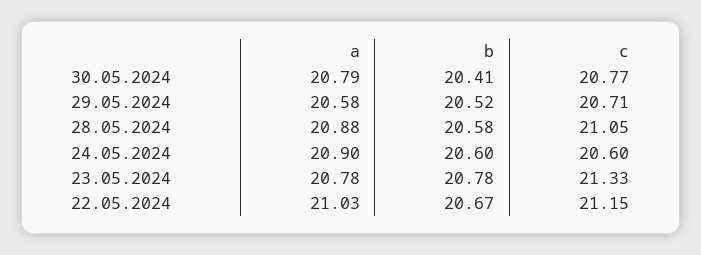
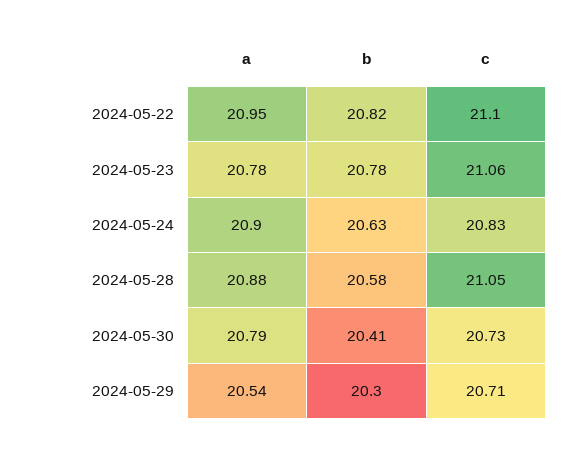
c, 30.05.2024: 20.77 -> 20.73
a, 29.05.2024: 20.58 -> 20.54
b, 29.05.2024: 20.52 -> 20.3
b, 24.05.2024: 20.6 -> 20.63
c, 24.05.2024: 20.6 -> 20.83
c, 23.05.2024: 21.33 -> 21.06
a, 22.05.2024: 21.03 -> 20.95
b, 22.05.2024: 20.67 -> 20.82
c, 22.05.2024: 21.15 -> 21.1

